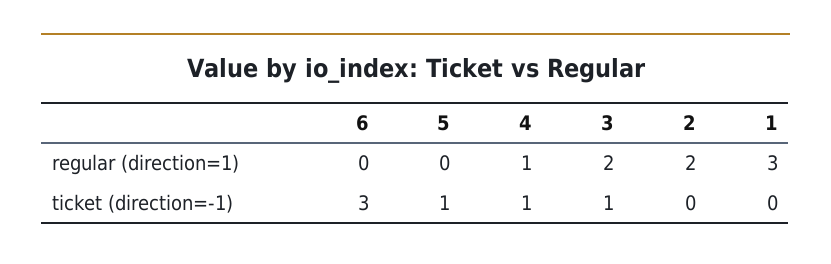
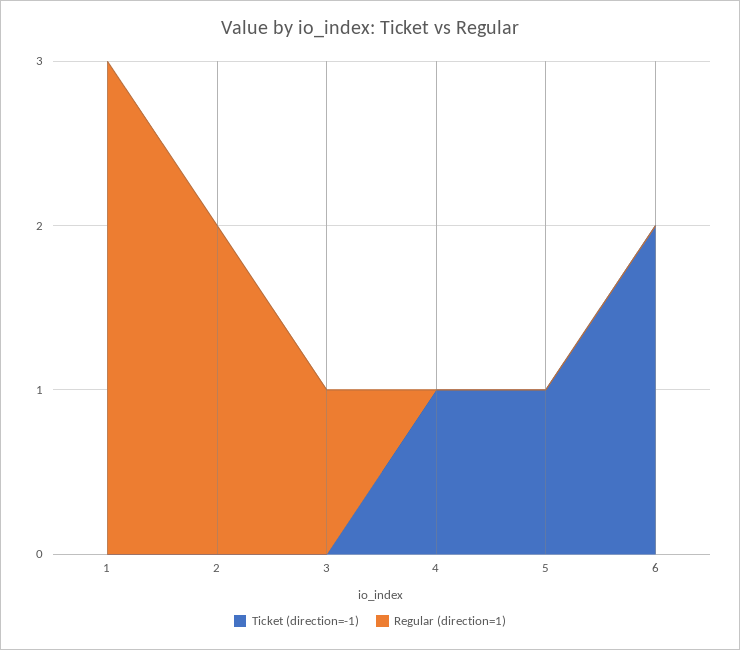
regular (direction=1), 4: 1 -> 0
regular (direction=1), 3: 2 -> 1
ticket (direction=-1), 6: 3 -> 2
ticket (direction=-1), 3: 1 -> 0

